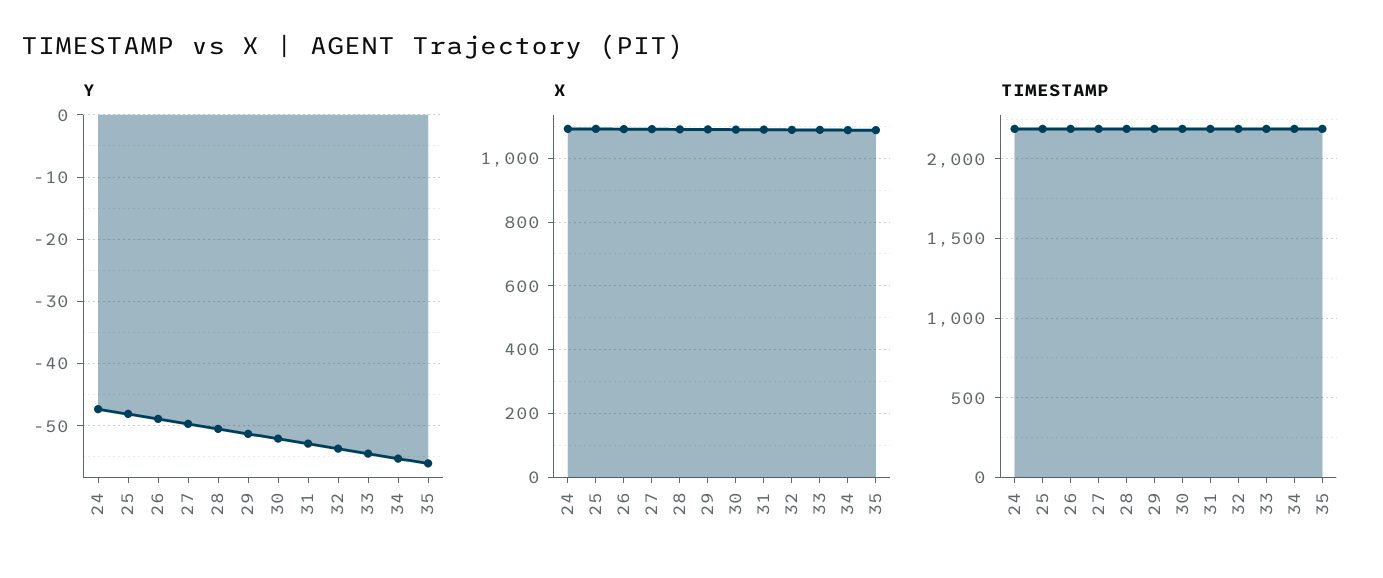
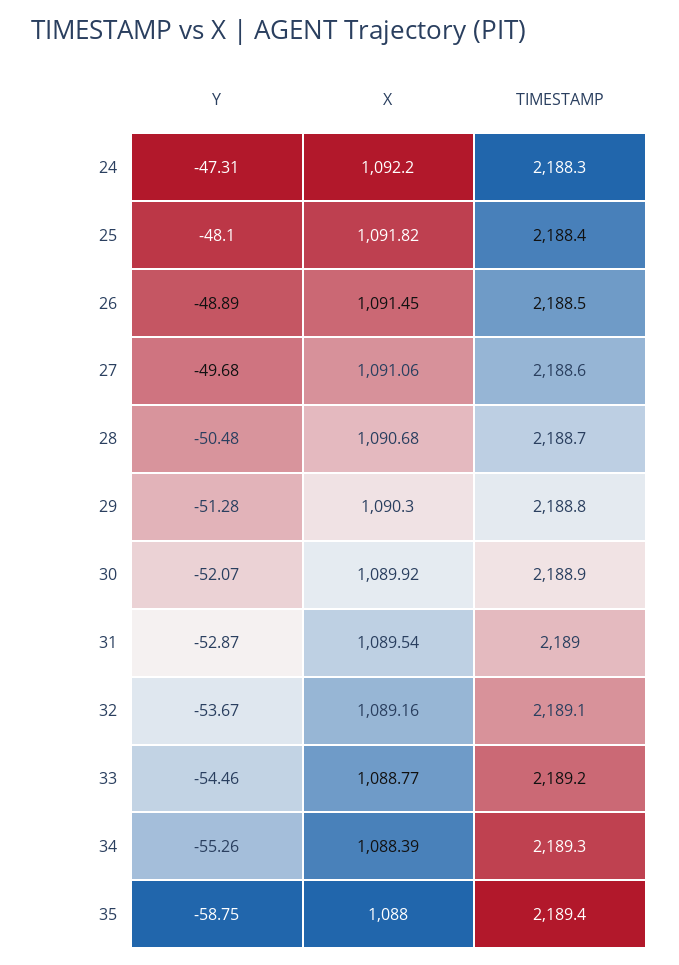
Y, 35: -56 -> -58.75

